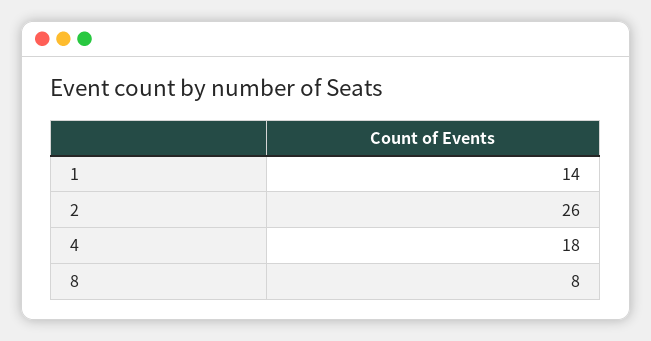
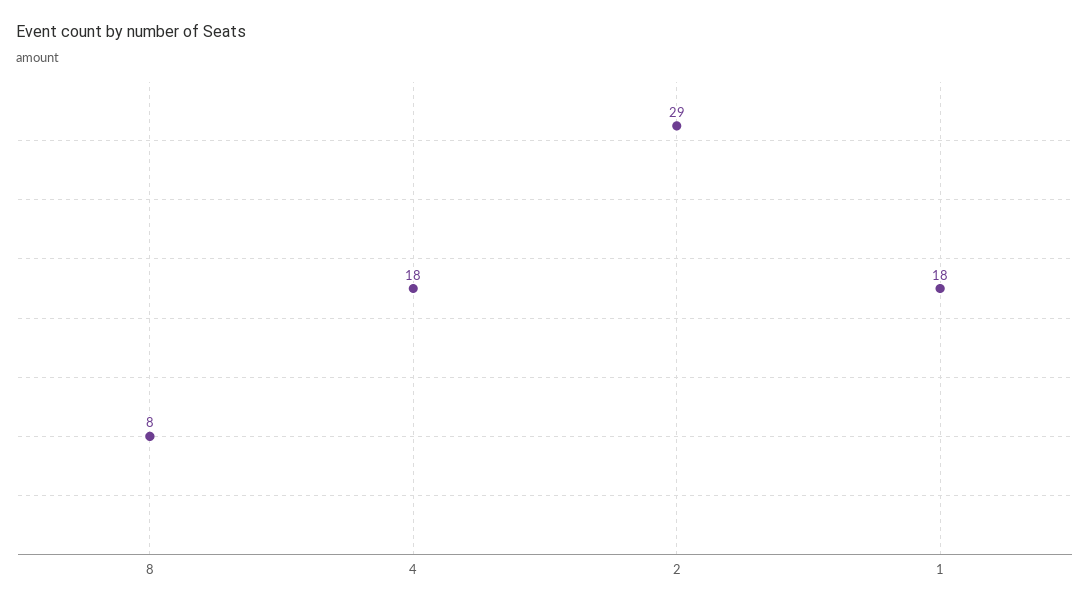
1: 14 -> 18
2: 26 -> 29

